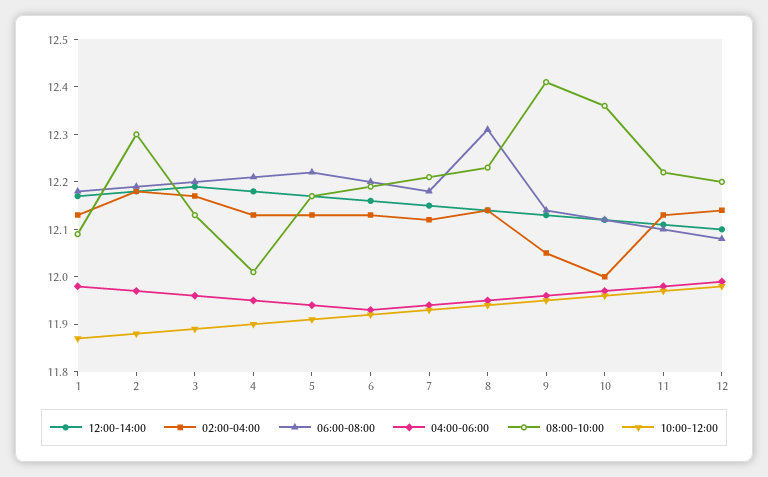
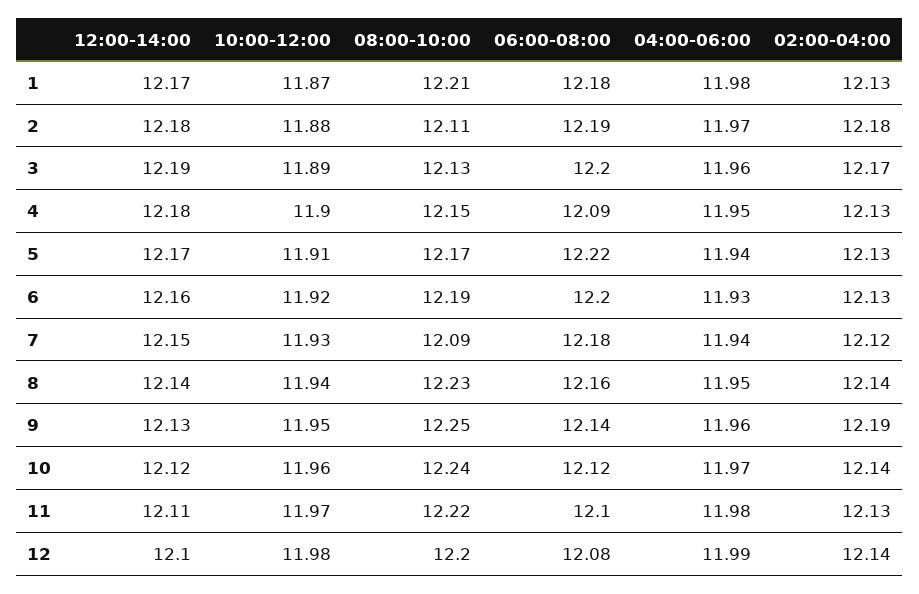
08:00-10:00, 1: 12.1 -> 12.21
08:00-10:00, 2: 12.3 -> 12.11
06:00-08:00, 4: 12.2 -> 12.09
08:00-10:00, 4: 12 -> 12.15
08:00-10:00, 7: 12.2 -> 12.09
06:00-08:00, 8: 12.3 -> 12.16
02:00-04:00, 9: 12.05 -> 12.19
08:00-10:00, 9: 12.4 -> 12.25
02:00-04:00, 10: 12 -> 12.14
08:00-10:00, 10: 12.35 -> 12.24

